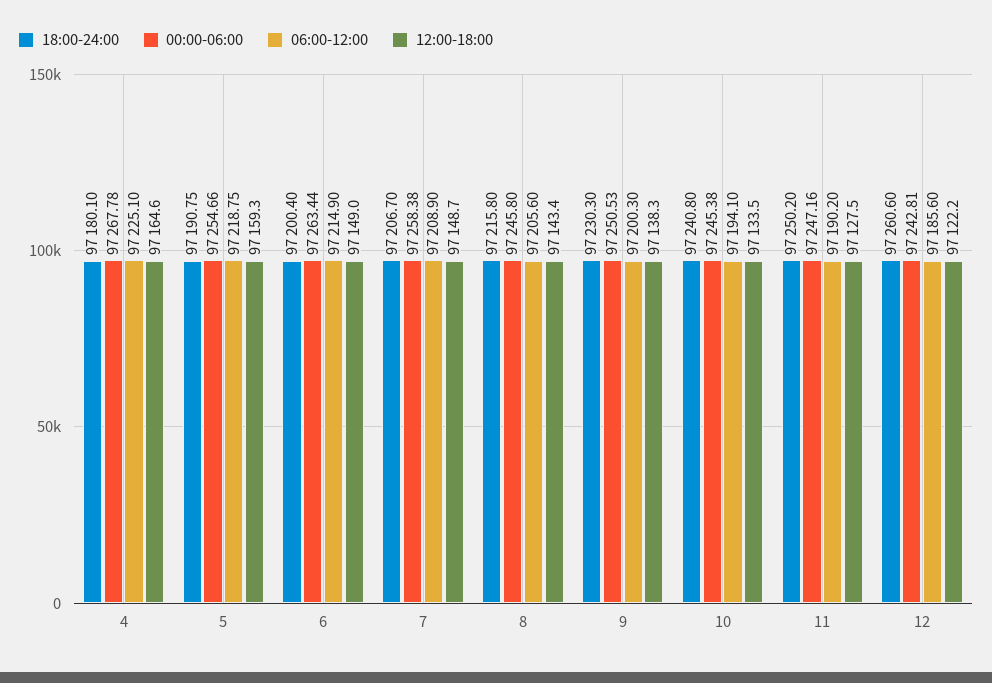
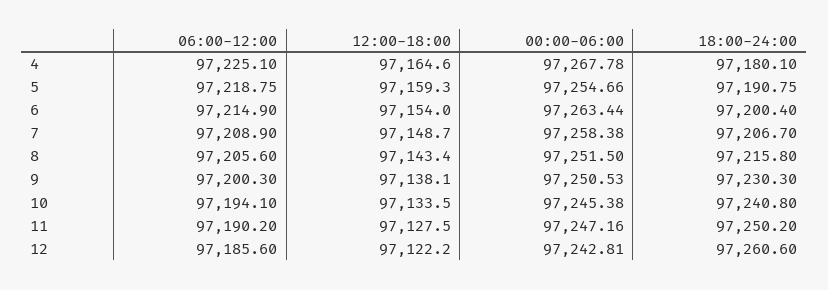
12:00-18:00, 6: 97149 -> 97154
00:00-06:00, 8: 97245.8 -> 97251.5
12:00-18:00, 9: 97138.3 -> 97138.1

